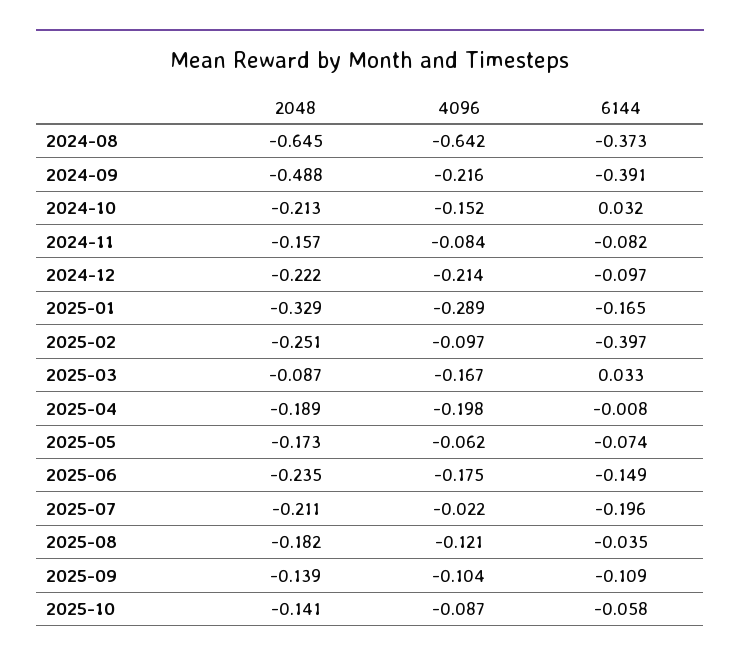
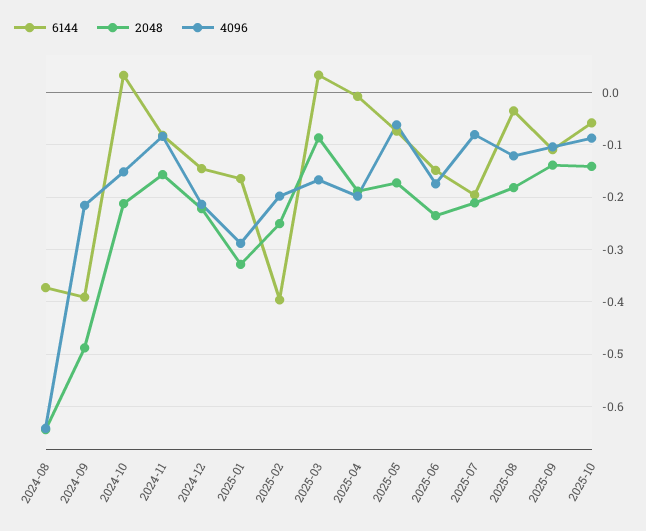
6144, 2024-12: -0.097 -> -0.14
4096, 2025-02: -0.097 -> -0.2
4096, 2025-07: -0.022 -> -0.08

